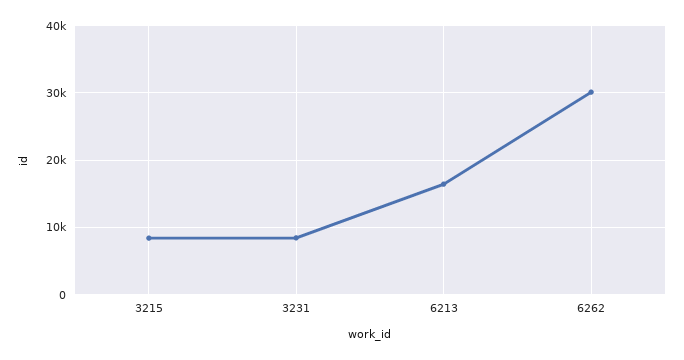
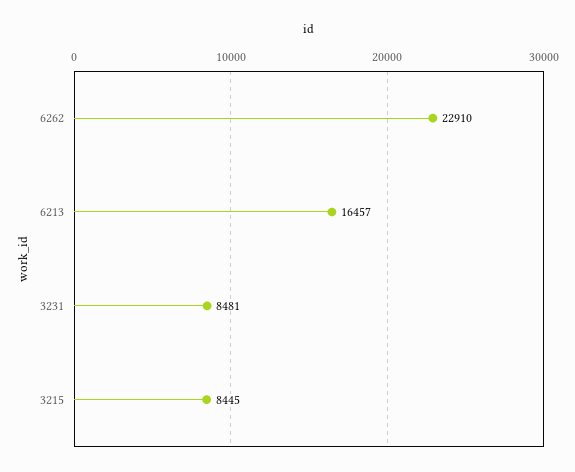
6262: 30000 -> 22910

